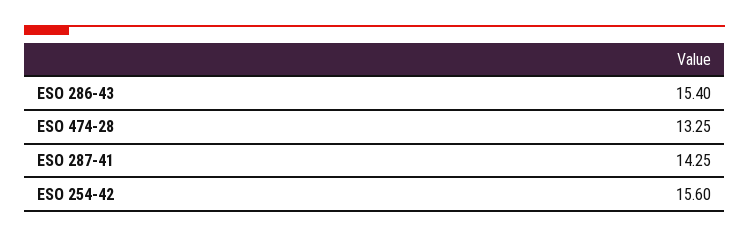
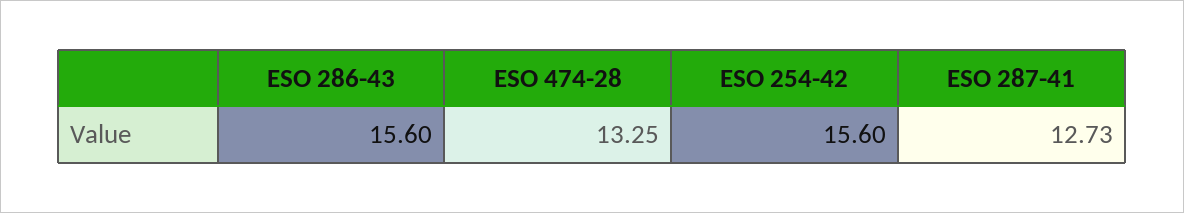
ESO 286-43: 15.4 -> 15.6
ESO 287-41: 14.25 -> 12.73

